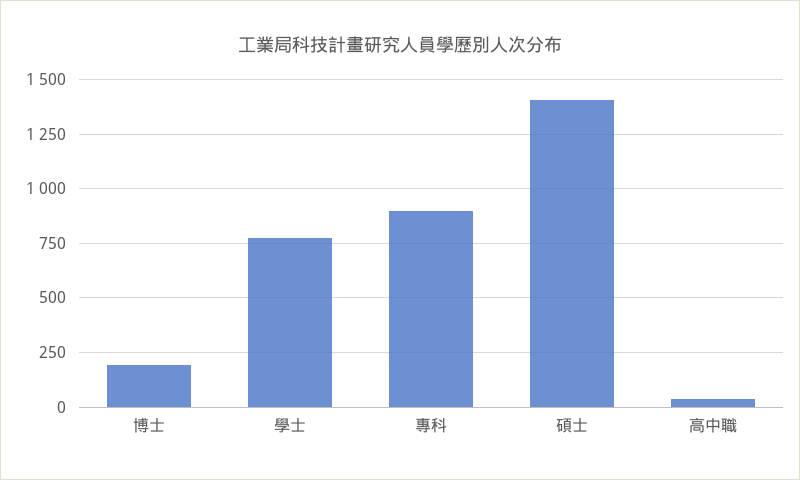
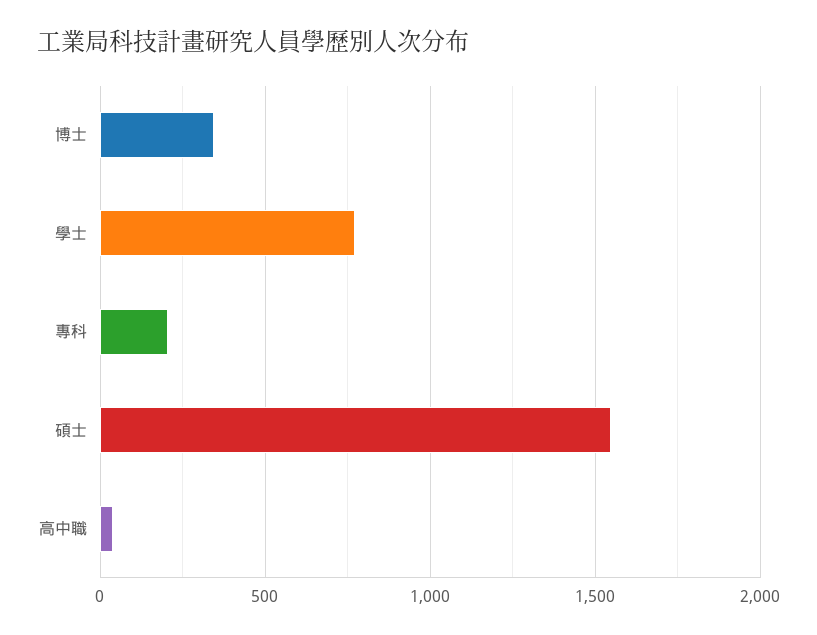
博士: 200 -> 350
專科: 900 -> 200
碩士: 1400 -> 1550

